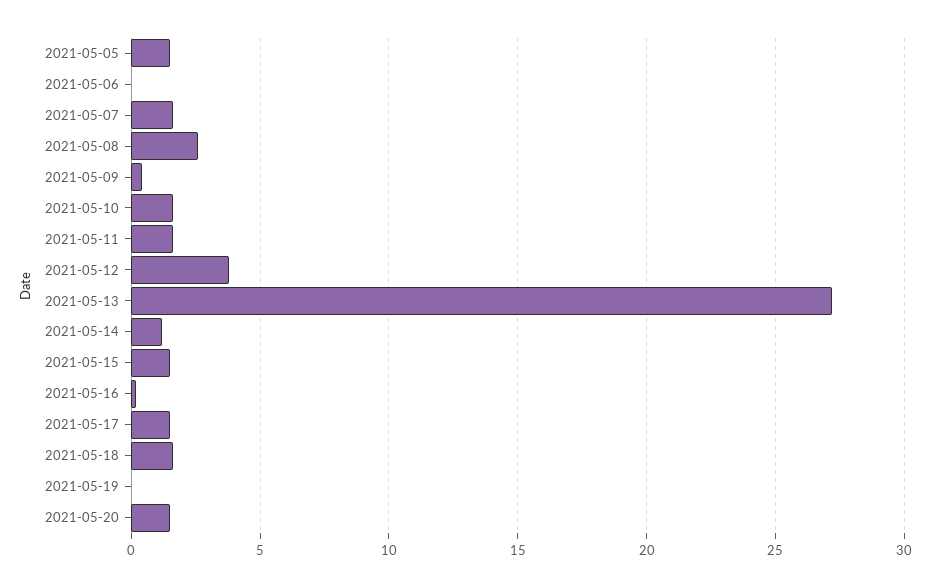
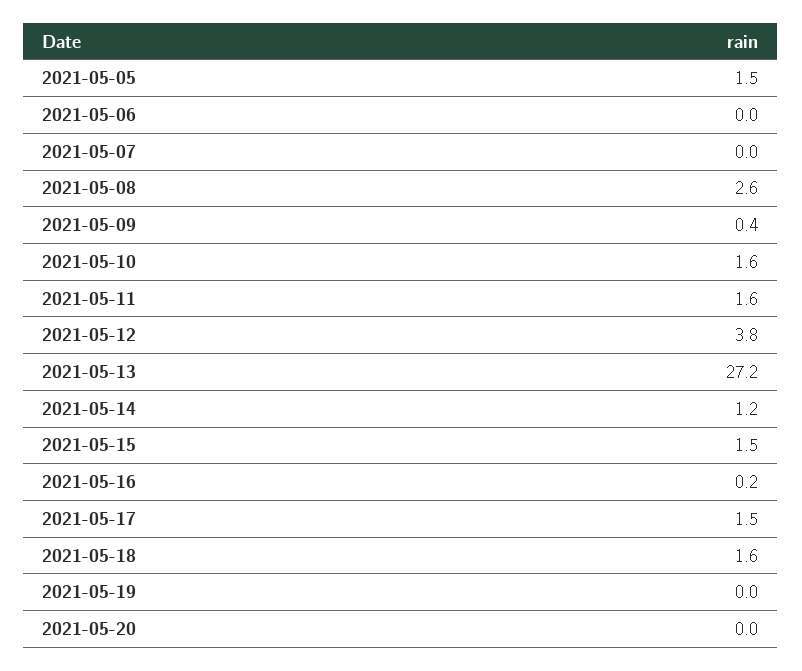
2021-05-07: 1.5 -> 0
2021-05-20: 1.5 -> 0

